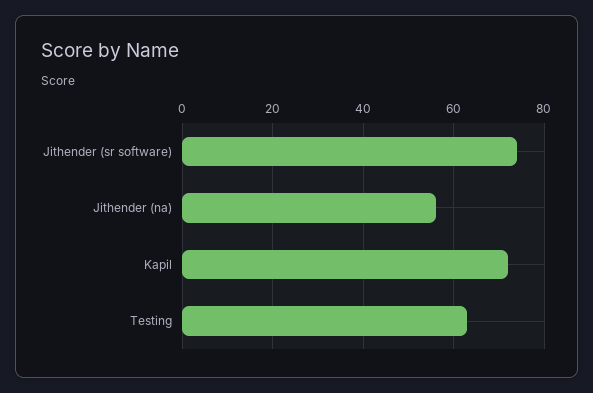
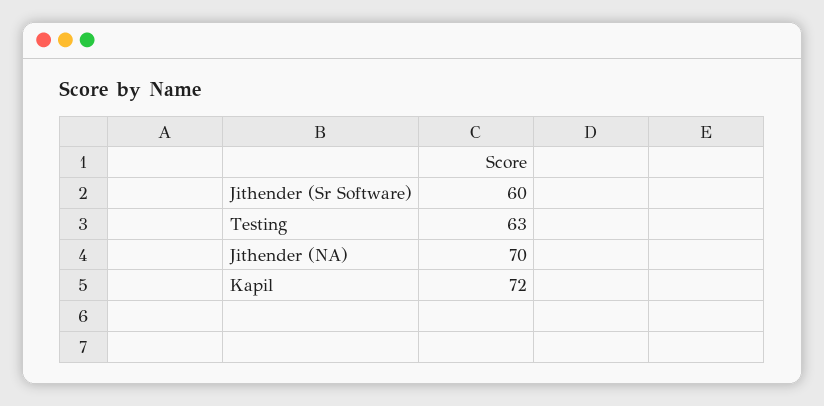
Jithender (sr software): 75 -> 60
Jithender (na): 55 -> 70

